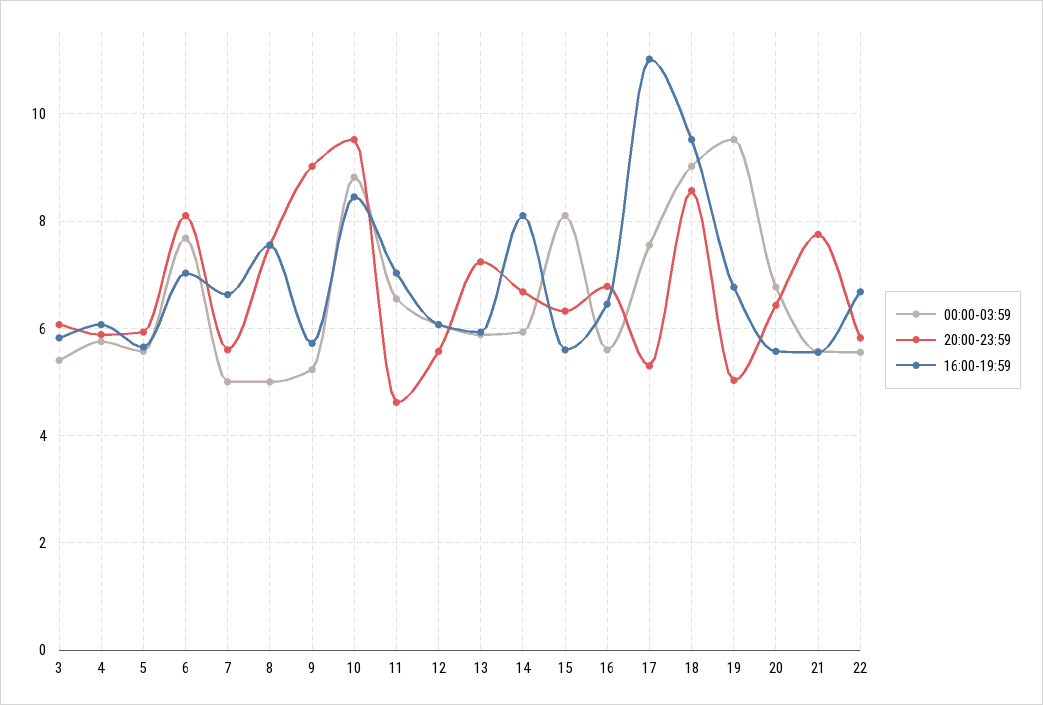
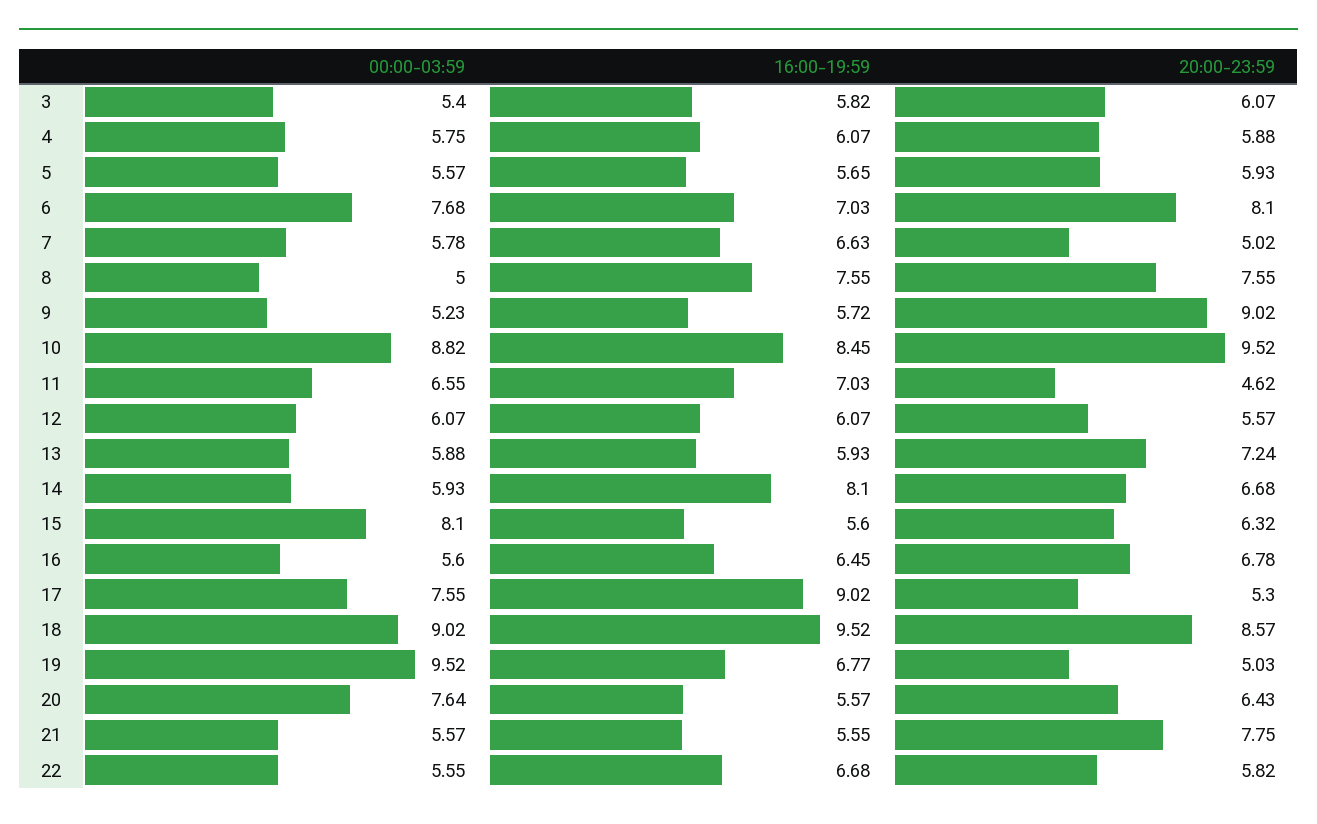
00:00-03:59, 7: 5 -> 5.78
20:00-23:59, 7: 5.6 -> 5.02
16:00-19:59, 17: 11 -> 9.02
00:00-03:59, 20: 6.8 -> 7.64

